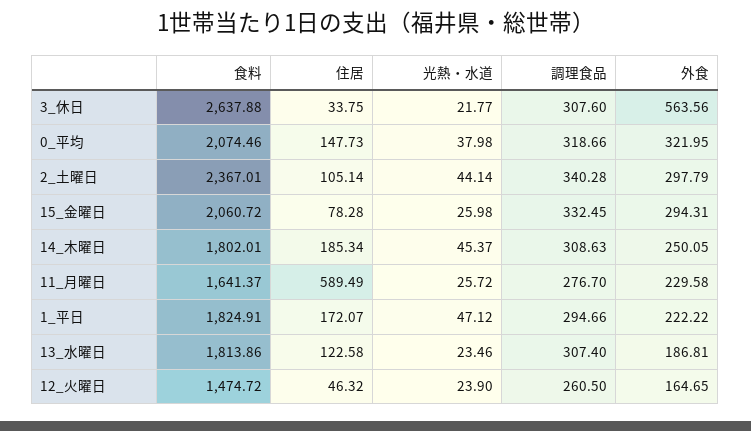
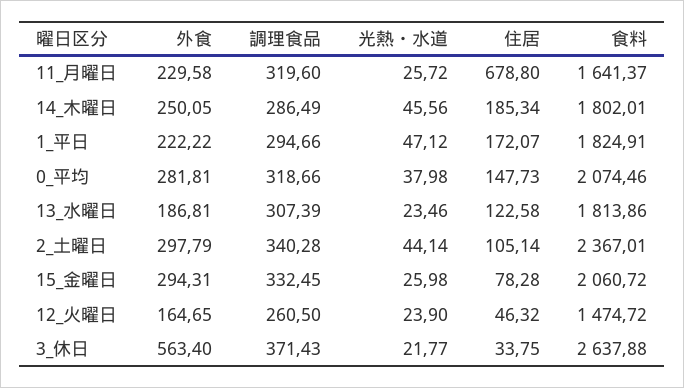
調理食品, 3_休日: 307.6 -> 371.43
外食, 3_休日: 563.56 -> 563.4
外食, 0_平均: 321.95 -> 281.81
光熱・水道, 14_木曜日: 45.37 -> 45.56
調理食品, 14_木曜日: 308.63 -> 286.49
住居, 11_月曜日: 589.49 -> 678.8
調理食品, 11_月曜日: 276.7 -> 319.6
調理食品, 13_水曜日: 307.4 -> 307.39

